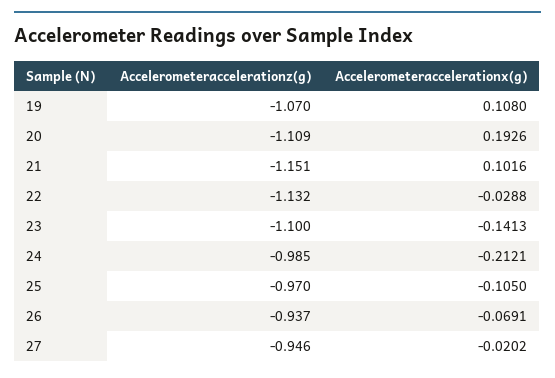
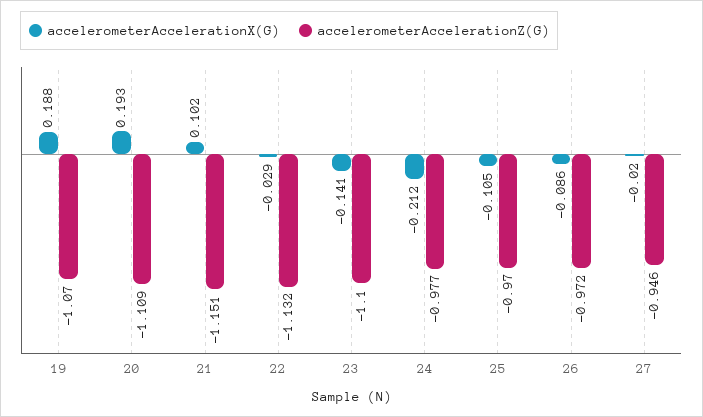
Accelerometeraccelerationx(g), 19: 0.108 -> 0.188
Accelerometeraccelerationz(g), 24: -0.985 -> -0.977
Accelerometeraccelerationz(g), 26: -0.937 -> -0.972
Accelerometeraccelerationx(g), 26: -0.0691 -> -0.086

